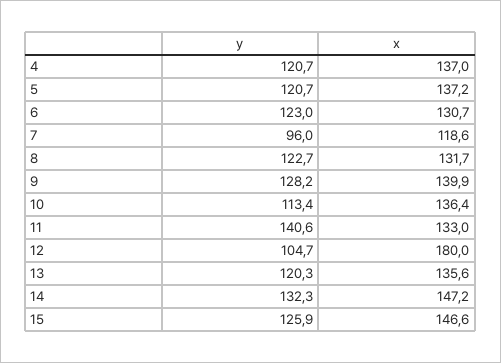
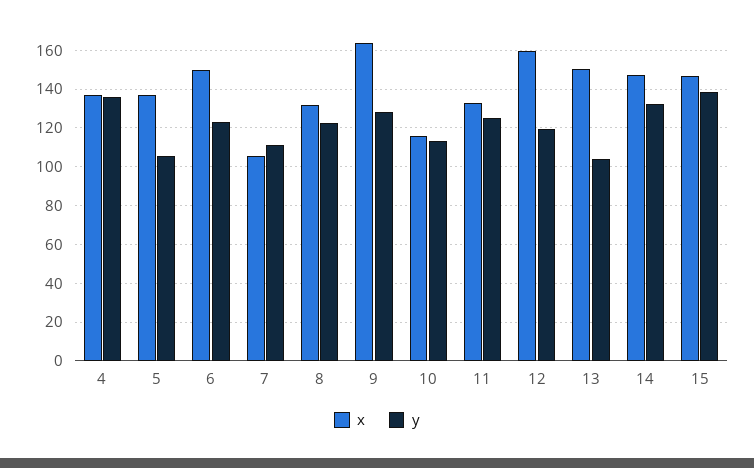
y, 4: 120.7 -> 135
y, 5: 120.7 -> 105
x, 6: 130.7 -> 150
y, 7: 96 -> 110
x, 7: 118.6 -> 105
x, 9: 139.9 -> 165
x, 10: 136.4 -> 115
y, 11: 140.6 -> 125
y, 12: 104.7 -> 120
x, 12: 180 -> 160
y, 13: 120.3 -> 105
x, 13: 135.6 -> 150
y, 15: 125.9 -> 140

